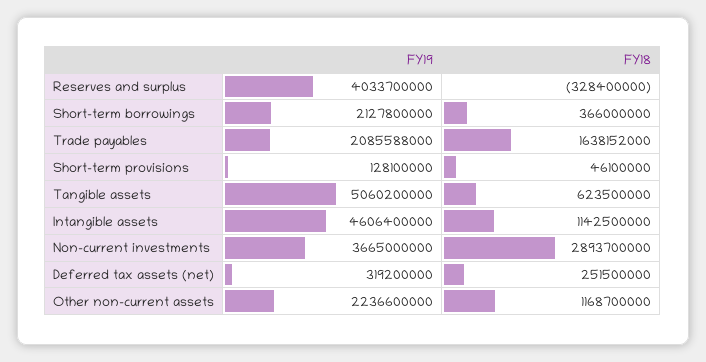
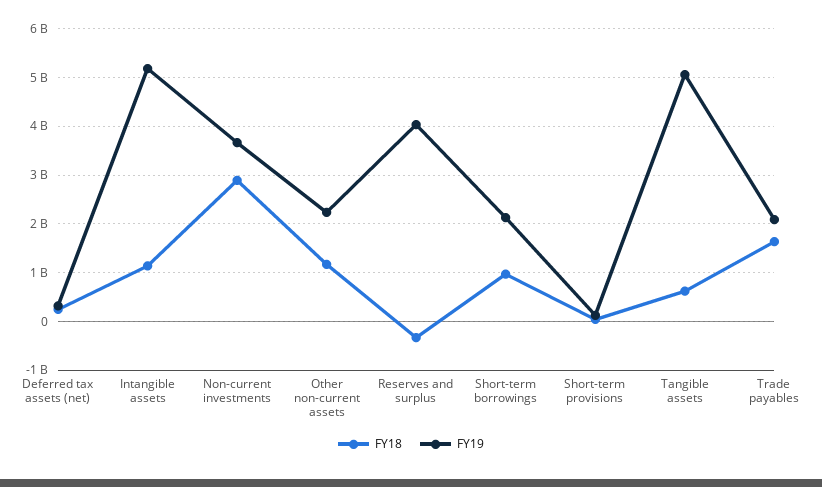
FY18, Short-term borrowings: 366000000 -> 1000000000
FY19, Intangible assets: 4606400000 -> 5200000000

